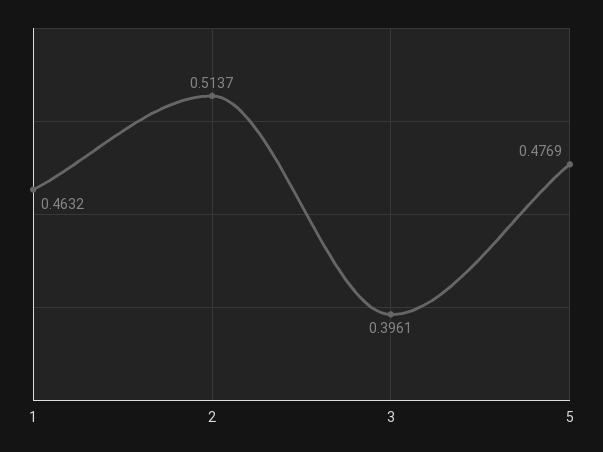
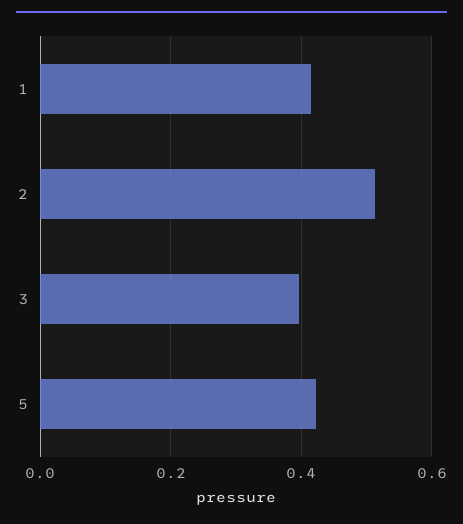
1: 0.4632 -> 0.42
5: 0.4769 -> 0.42

